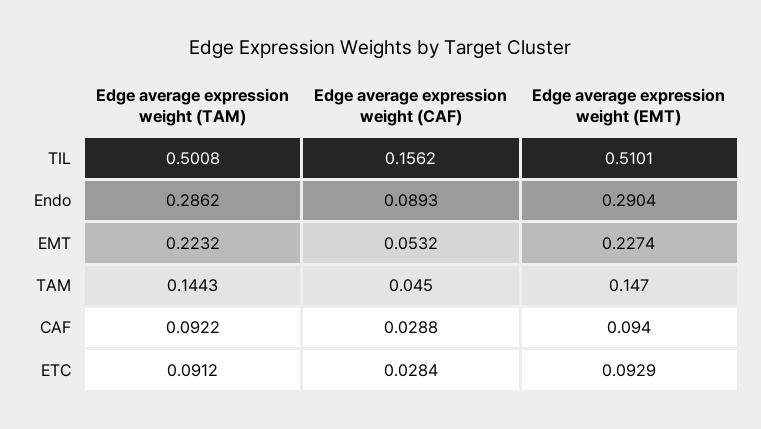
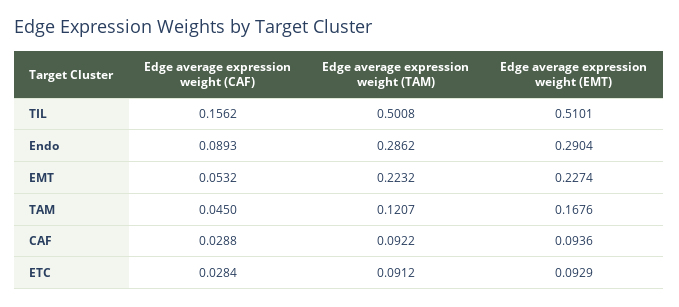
Edge average expression weight (TAM), TAM: 0.1443 -> 0.1207
Edge average expression weight (EMT), TAM: 0.147 -> 0.1676
Edge average expression weight (EMT), CAF: 0.094 -> 0.0936

